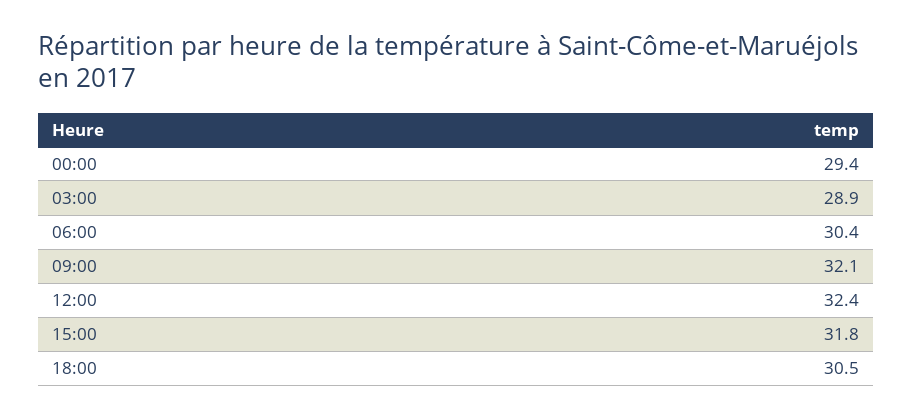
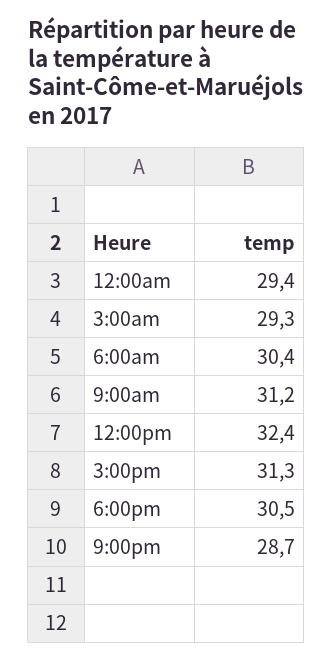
03:00: 28.9 -> 29.3
09:00: 32.1 -> 31.2
15:00: 31.8 -> 31.3
9:00pm: none -> 28.7

